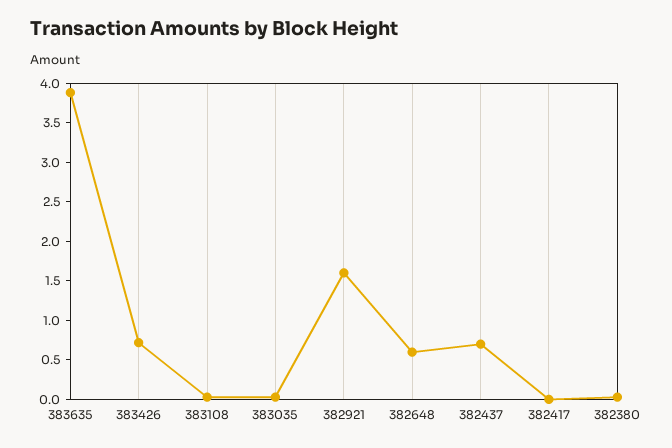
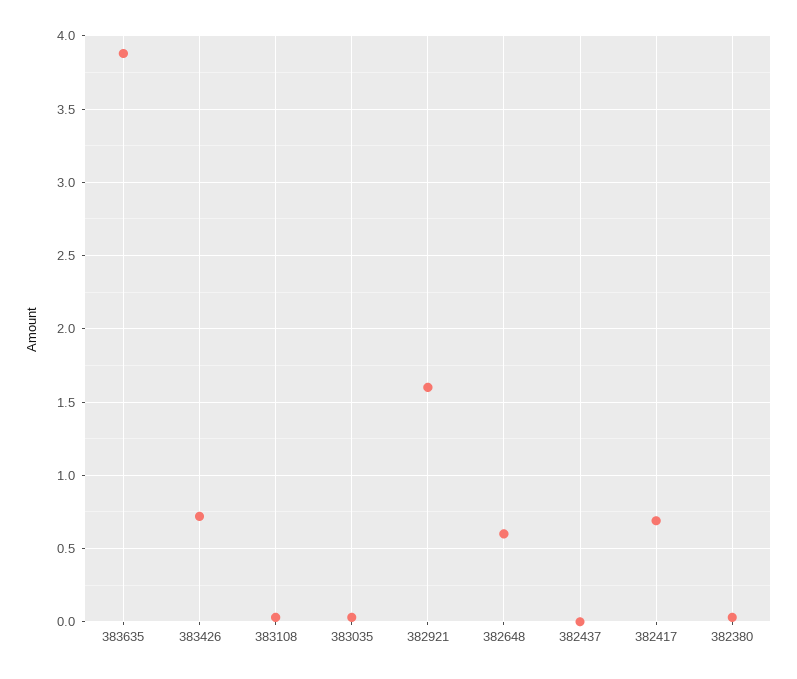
382437: 0.75 -> 0
382417: 0 -> 0.7

